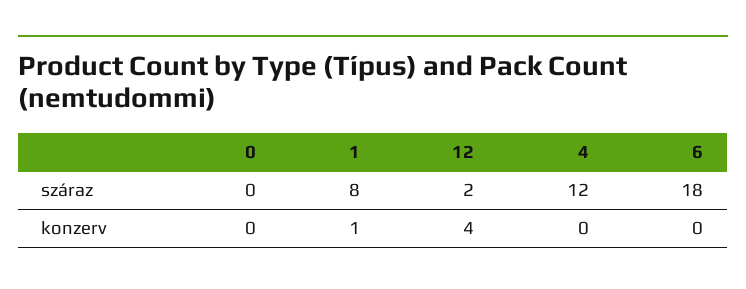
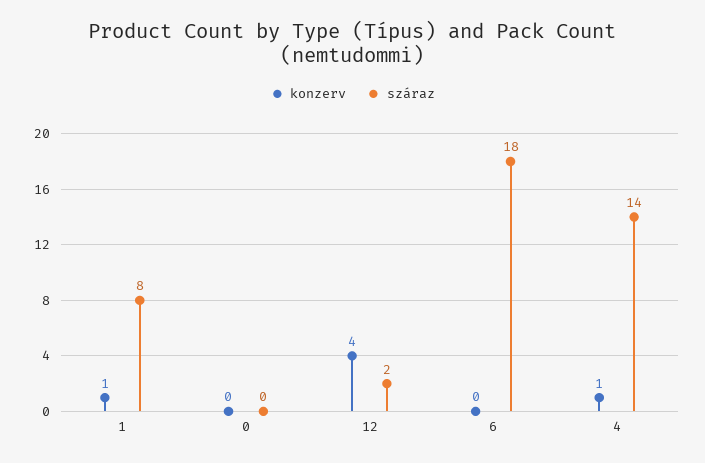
száraz, 4: 12 -> 14
konzerv, 4: 0 -> 1

